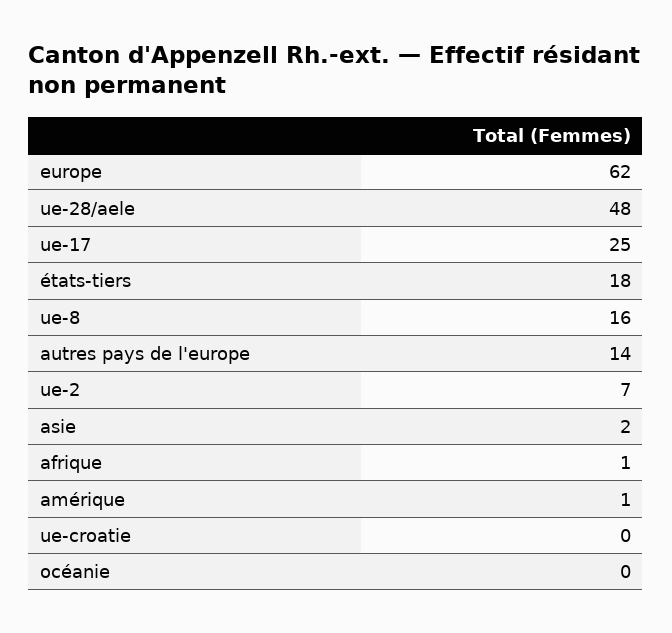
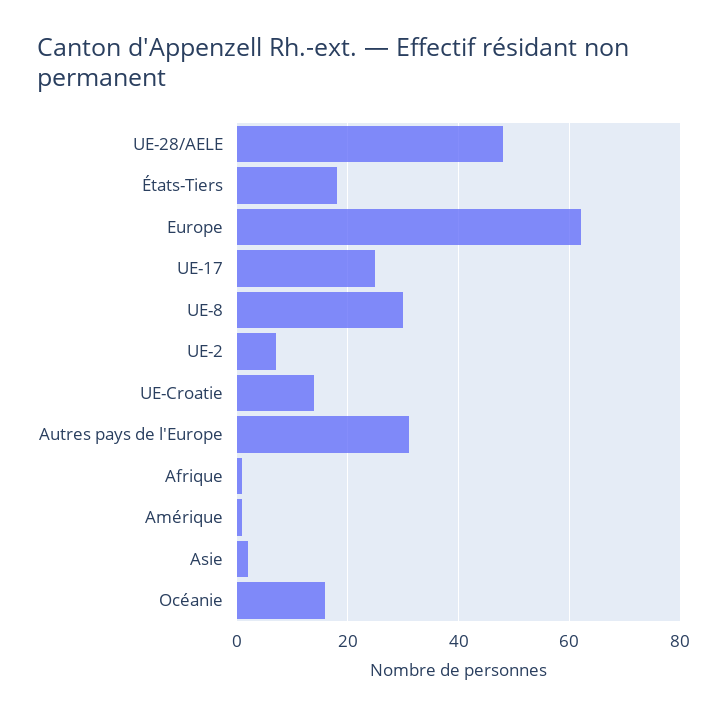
ue-8: 16 -> 30
autres pays de l'europe: 14 -> 30
ue-croatie: 0 -> 15
océanie: 0 -> 15

